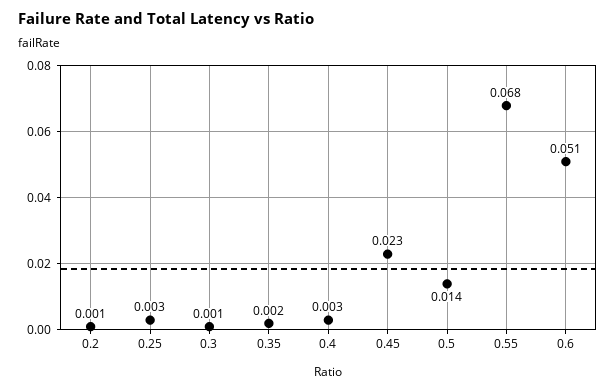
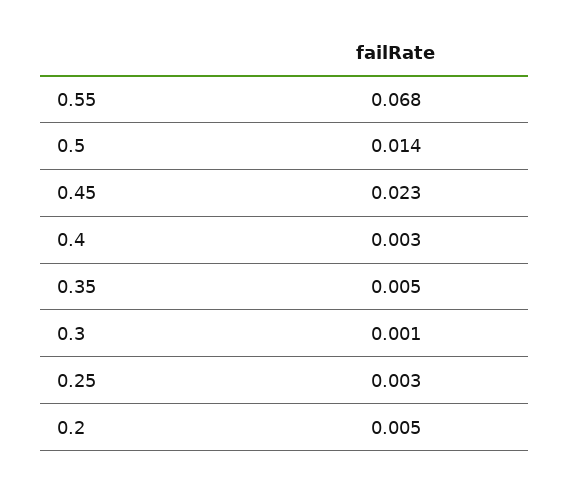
0.2: 0.001 -> 0.005
0.35: 0.002 -> 0.005
0.6: 0.051 -> none

